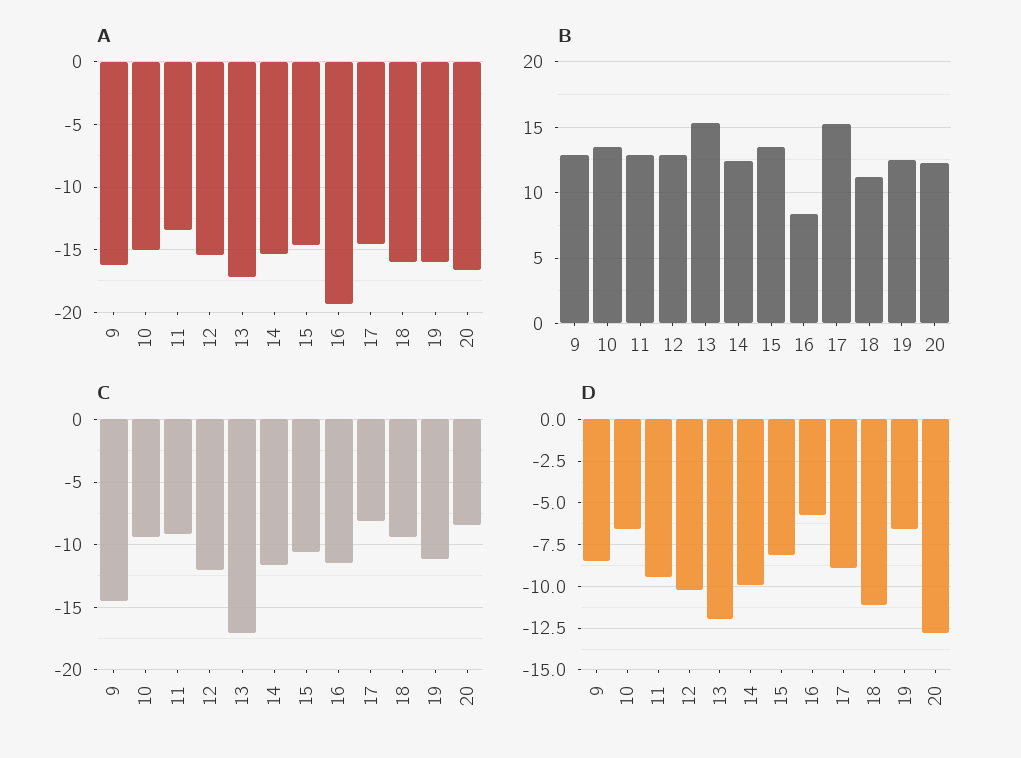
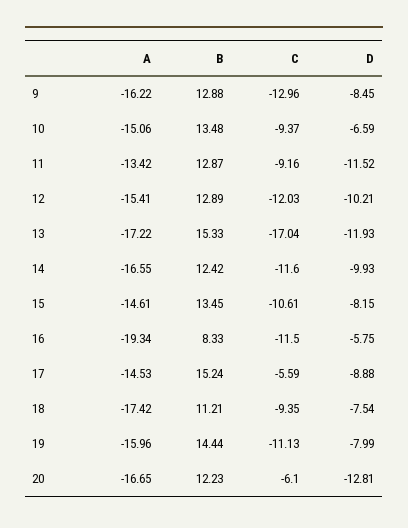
A, 14: -15.5 -> -16.55
A, 18: -16 -> -17.42
B, 19: 12.5 -> 14.44
C, 9: -14.5 -> -12.96
C, 17: -8 -> -5.59
C, 20: -8.5 -> -6.1
D, 11: -9.5 -> -11.52
D, 18: -11 -> -7.54
D, 19: -6.5 -> -7.99

